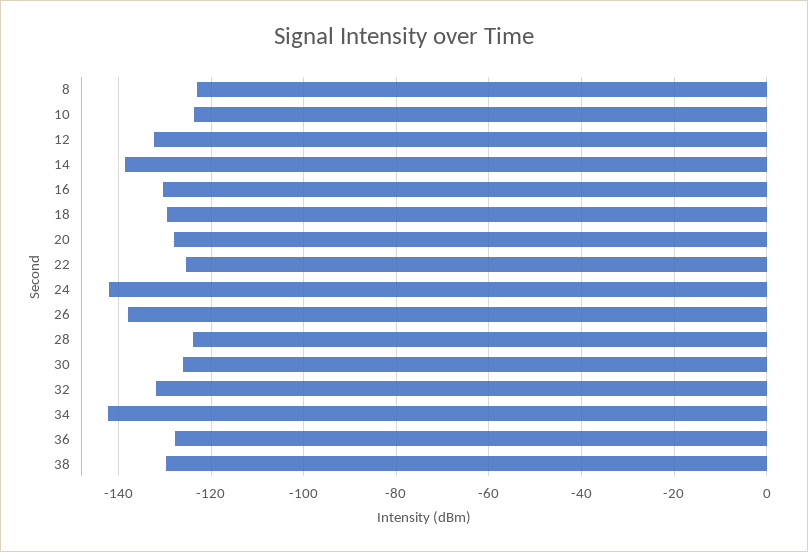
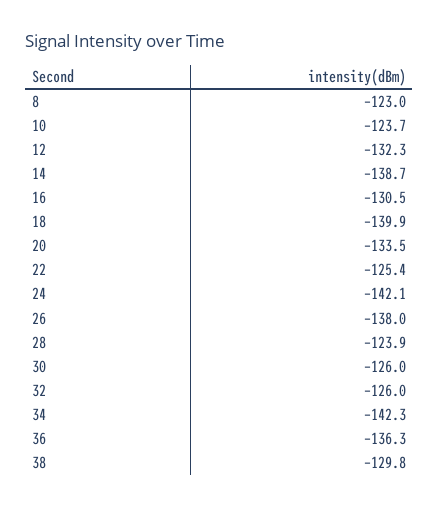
18: -130 -> -139.9
20: -128 -> -133.5
32: -132 -> -126
36: -128 -> -136.3

